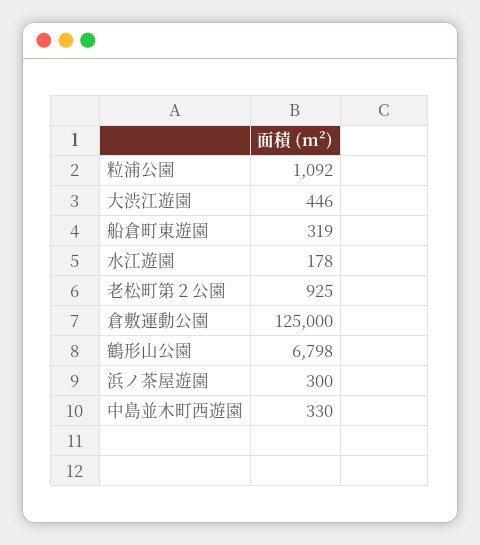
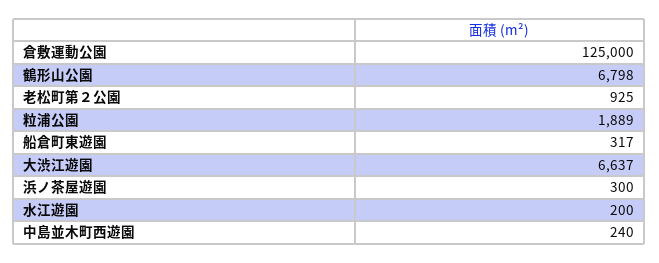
粒浦公園: 1092 -> 1889
大渋江遊園: 446 -> 6637
船倉町東遊園: 319 -> 317
水江遊園: 178 -> 200
中島並木町西遊園: 330 -> 240

